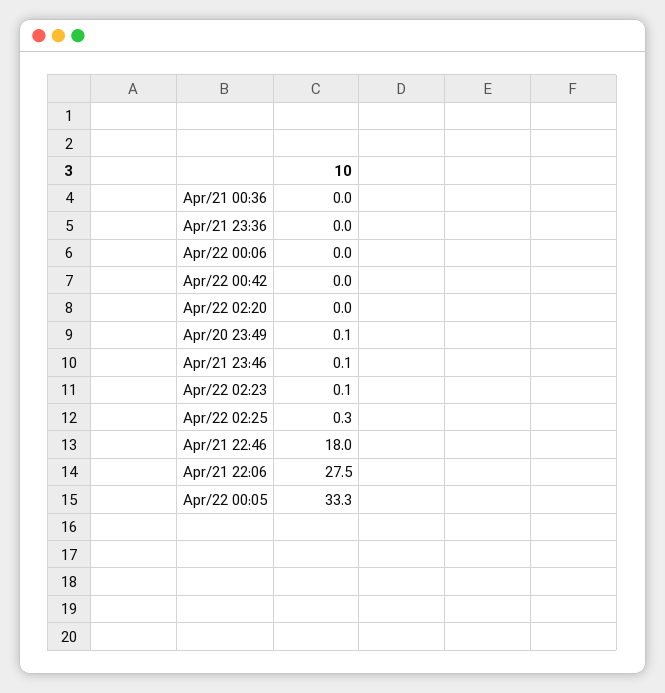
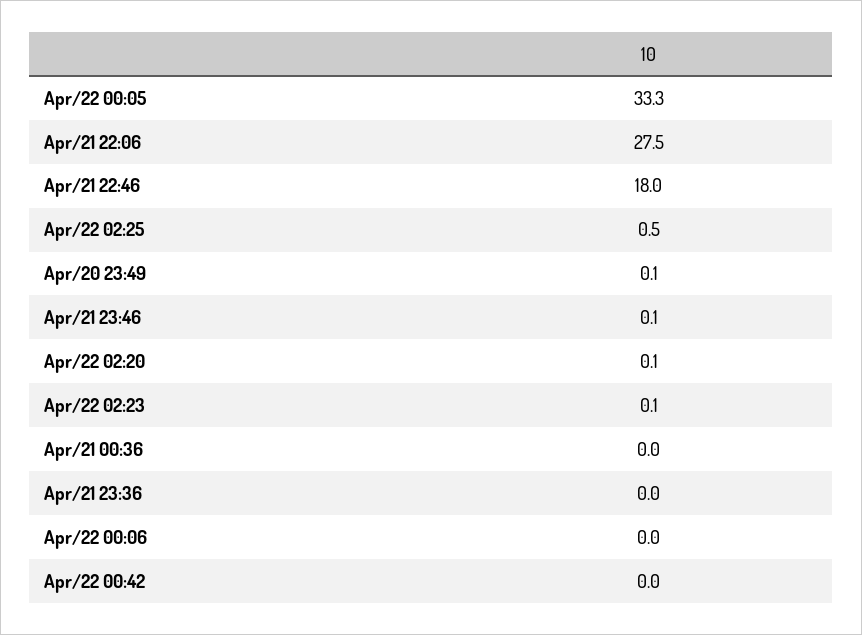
Apr/22 02:20: 0 -> 0.1
Apr/22 02:25: 0.3 -> 0.5

